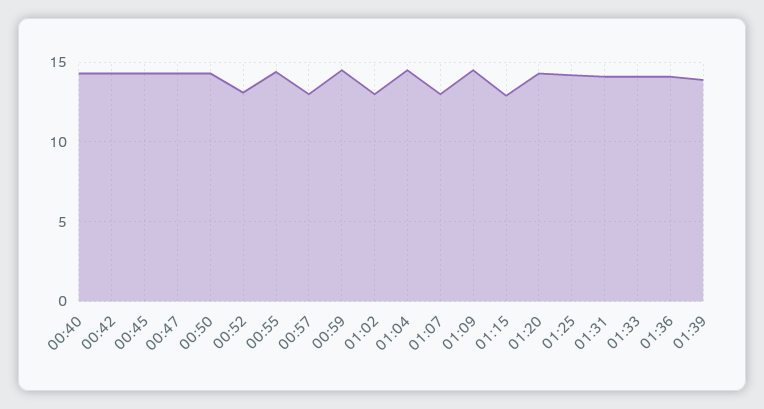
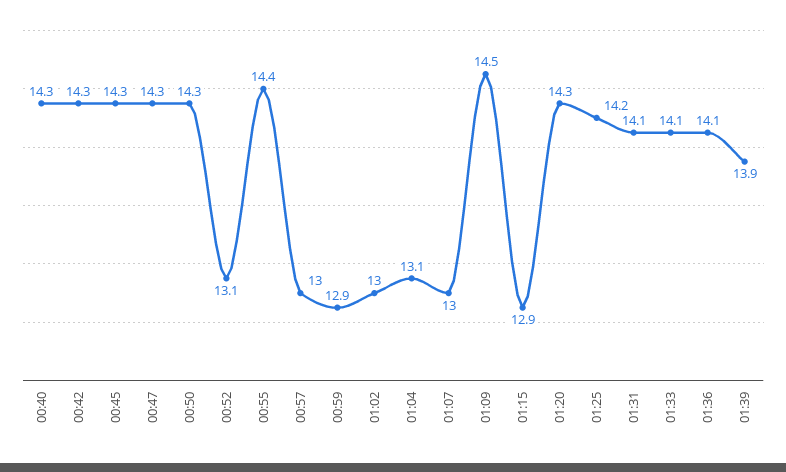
00:59: 14.5 -> 12.9
01:04: 14.5 -> 13.1

